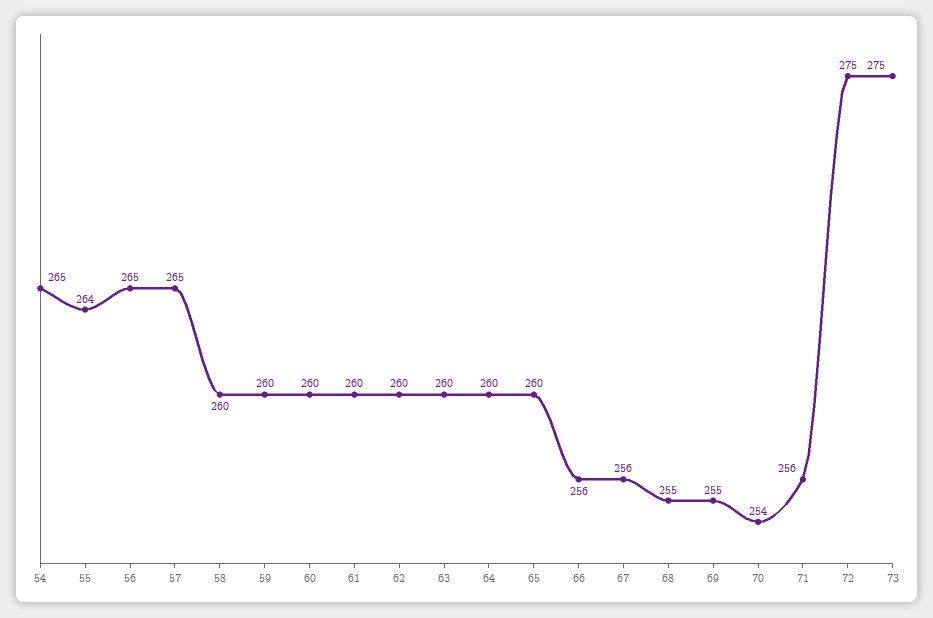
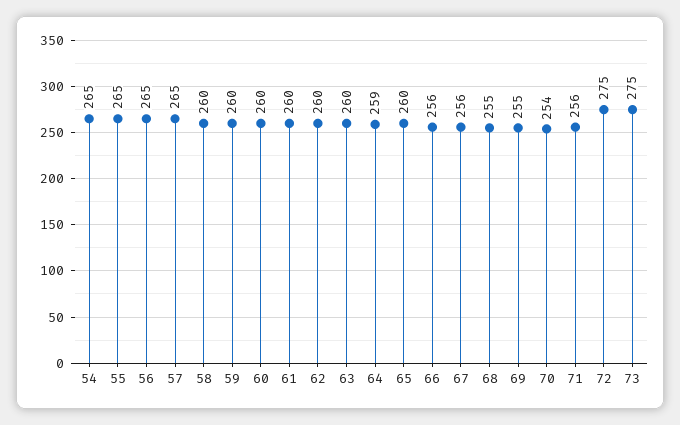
55: 264 -> 265
64: 260 -> 259

